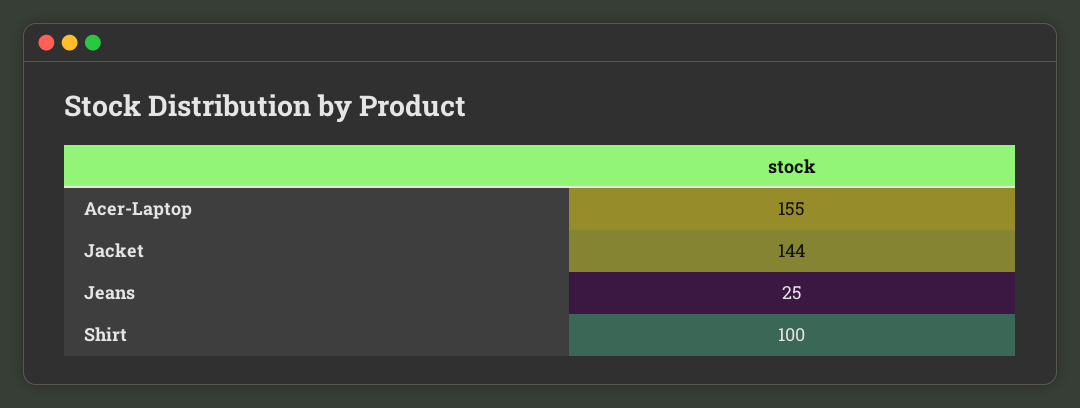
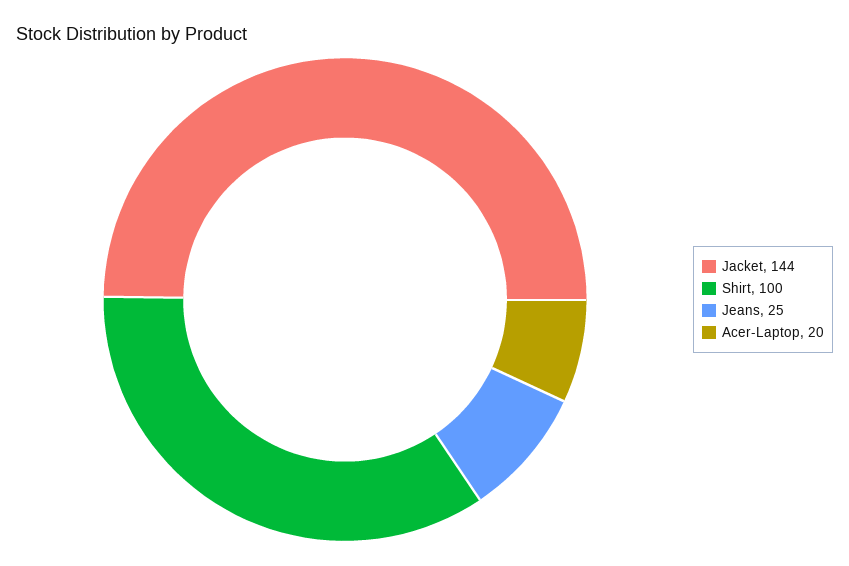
Acer-Laptop: 155 -> 20

